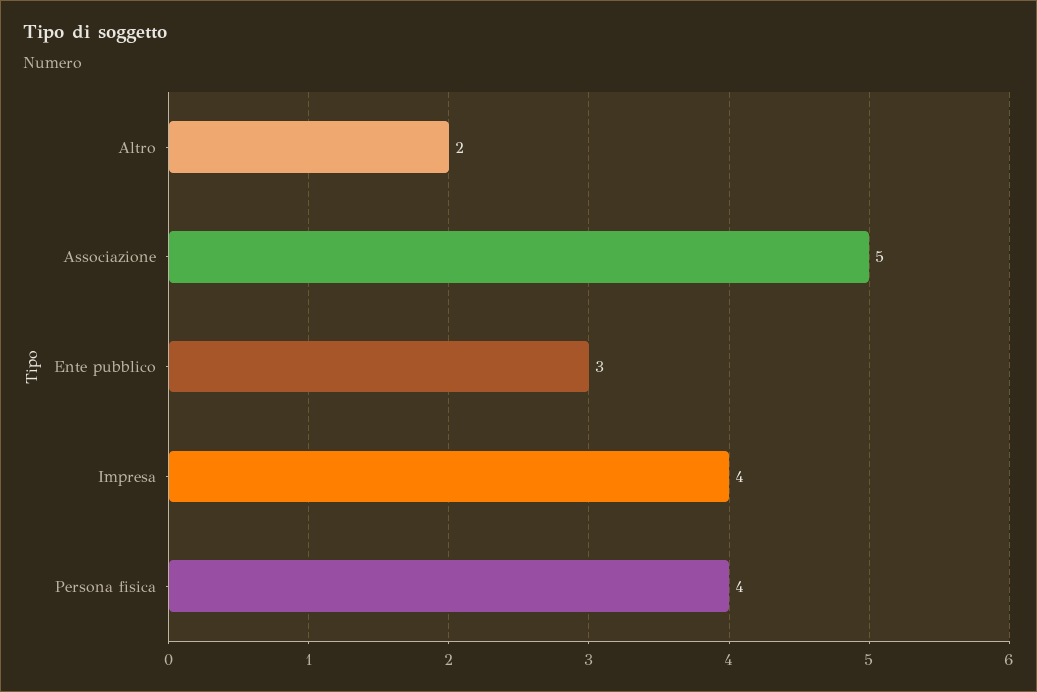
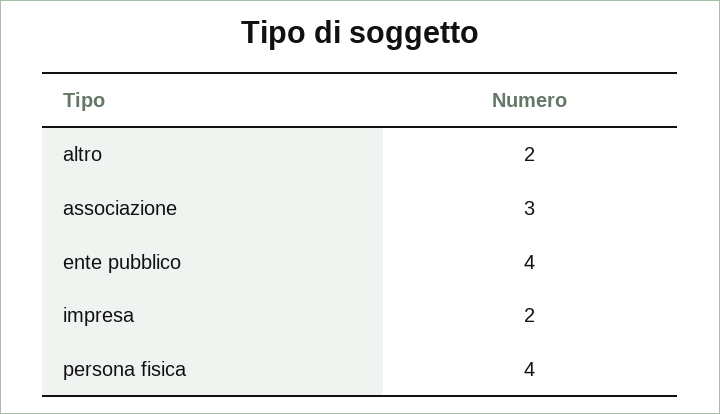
Associazione: 5 -> 3
Ente pubblico: 3 -> 4
Impresa: 4 -> 2

